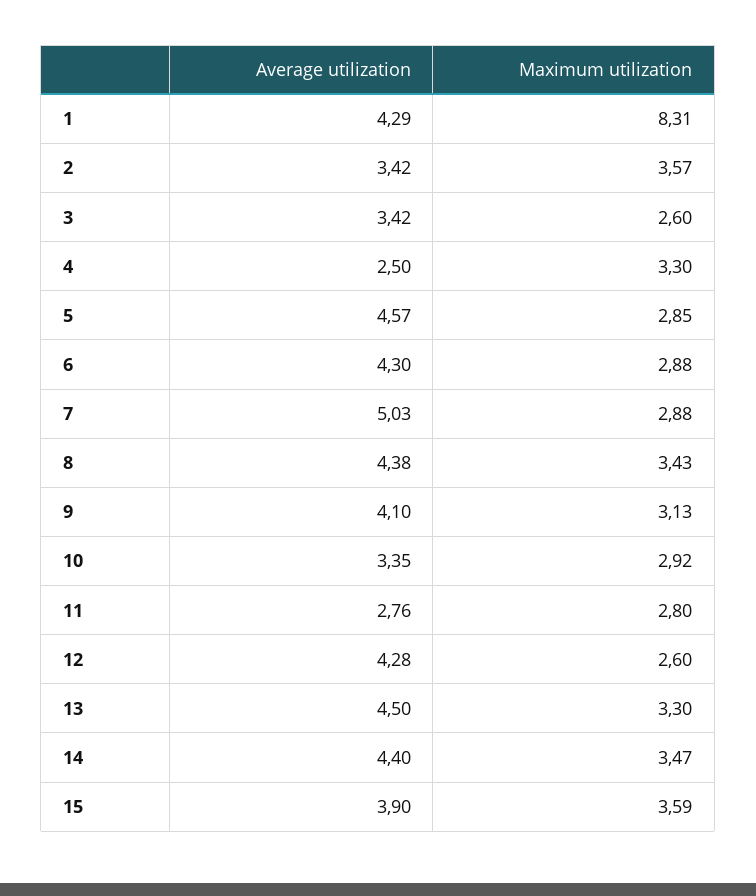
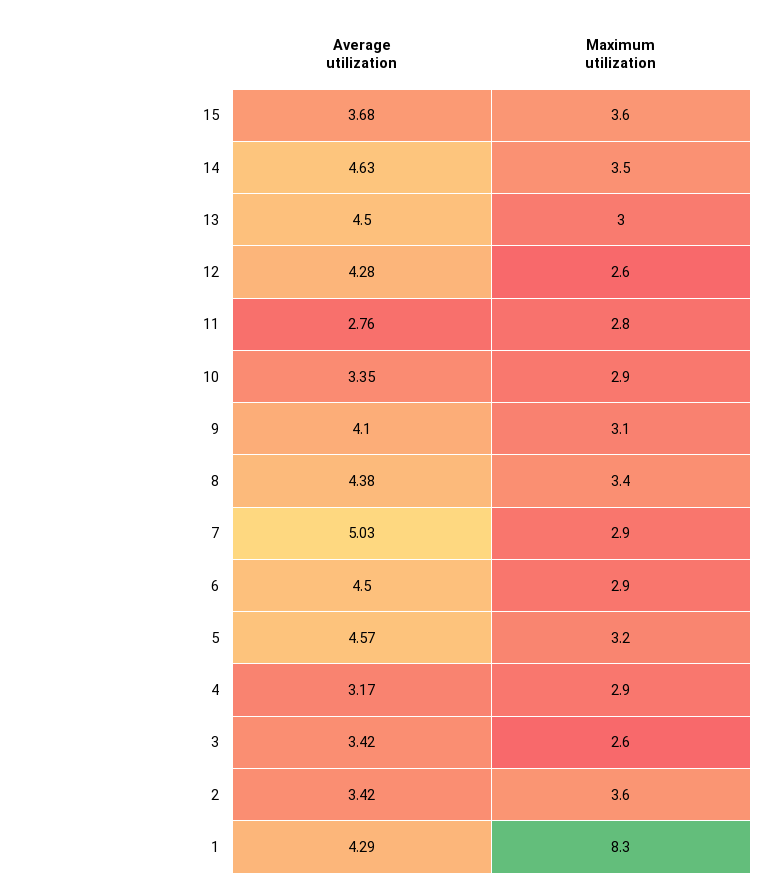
Average utilization, 4: 2.5 -> 3.17
Maximum utilization, 4: 3.3 -> 2.9
Maximum utilization, 5: 2.85 -> 3.2
Average utilization, 6: 4.3 -> 4.5
Maximum utilization, 13: 3.3 -> 3
Average utilization, 14: 4.4 -> 4.63
Average utilization, 15: 3.9 -> 3.68

